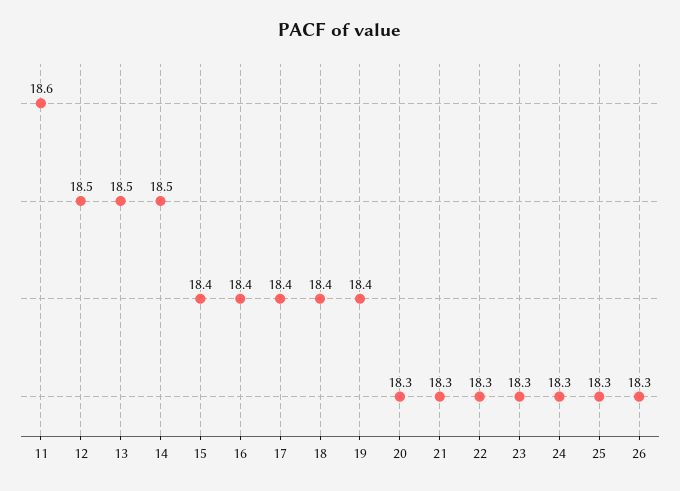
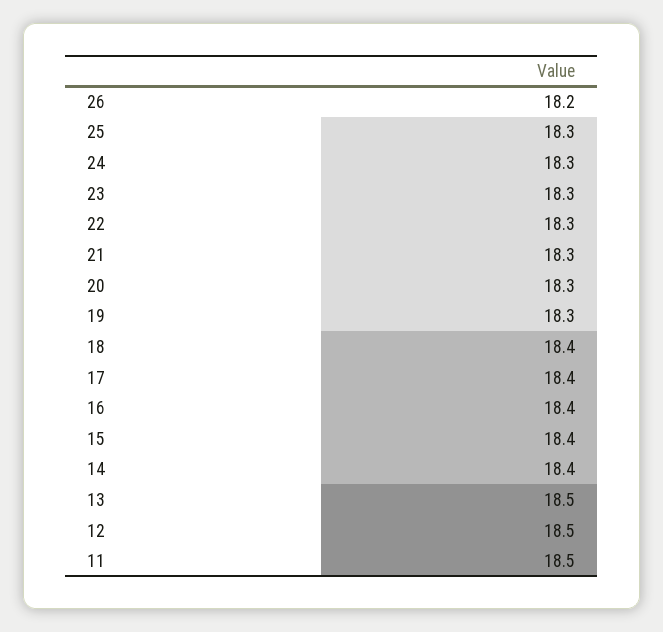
11: 18.6 -> 18.5
14: 18.5 -> 18.4
19: 18.4 -> 18.3
26: 18.3 -> 18.2

